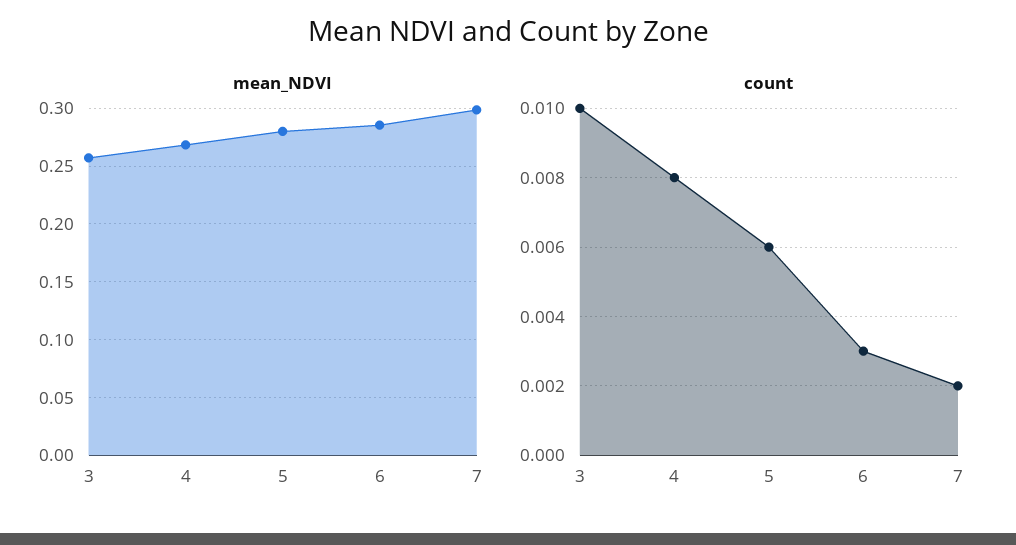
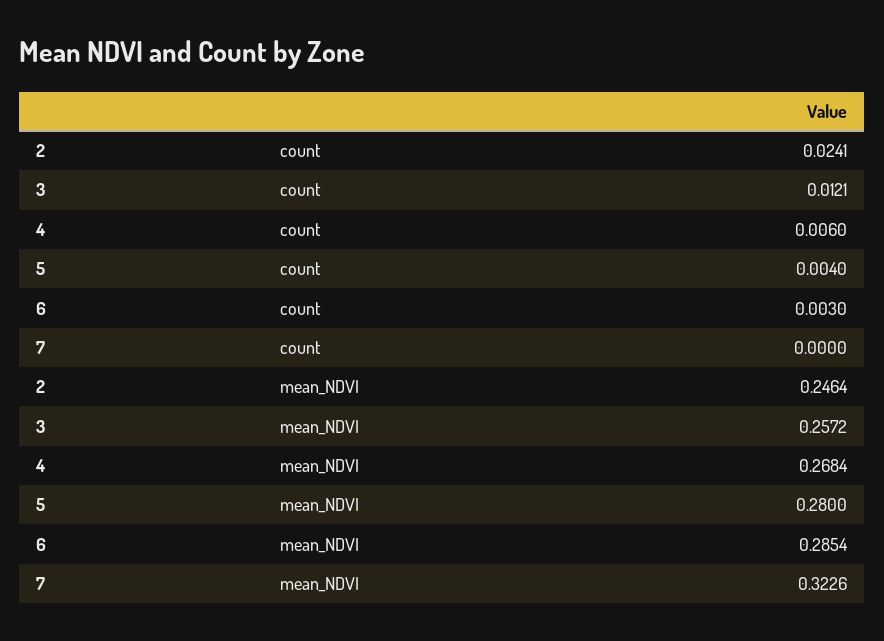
mean_NDVI, 7: 0.3 -> 0.3226
count, 3: 0.01 -> 0.0121
count, 4: 0.008 -> 0.006
count, 5: 0.006 -> 0.004
count, 7: 0.002 -> 0
count, 2: none -> 0.0241
mean_NDVI, 2: none -> 0.2464

